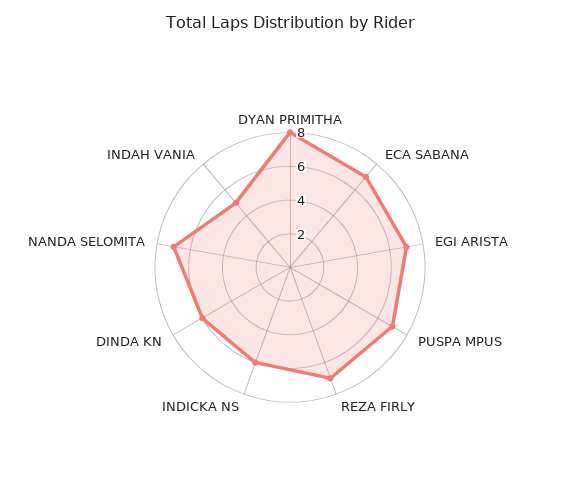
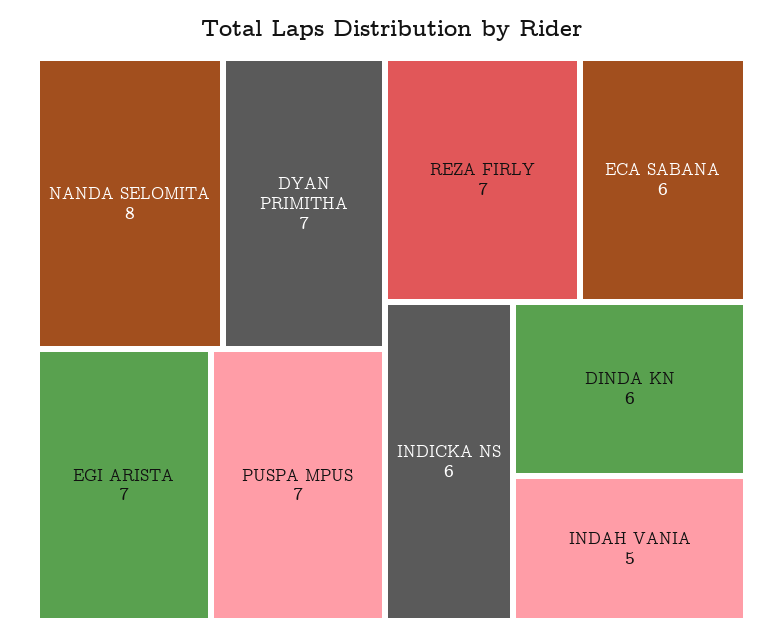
DYAN PRIMITHA: 8 -> 7
ECA SABANA: 7 -> 6
NANDA SELOMITA: 7 -> 8

